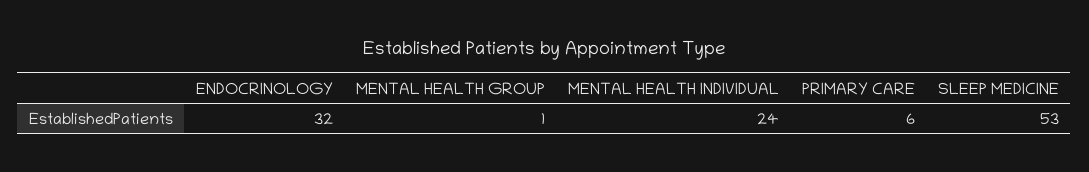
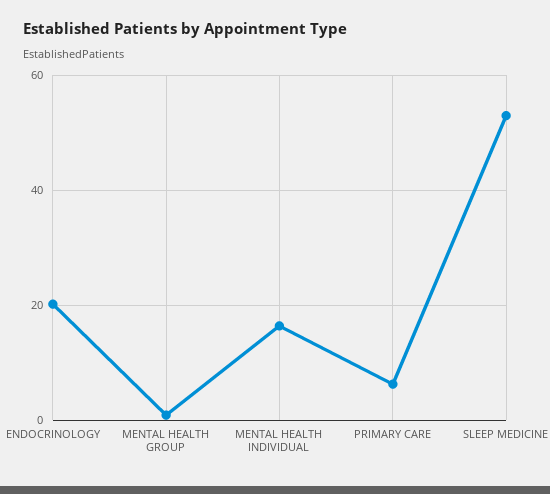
ENDOCRINOLOGY: 32 -> 20
MENTAL HEALTH INDIVIDUAL: 24 -> 16

